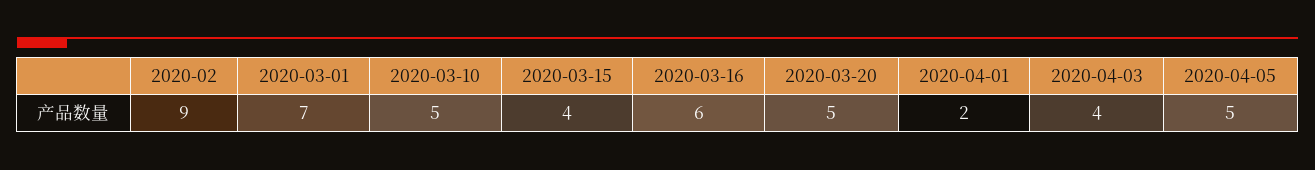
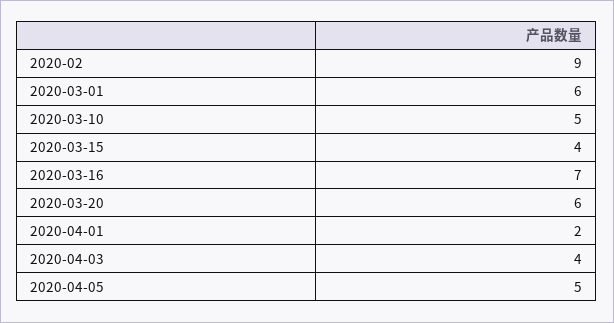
2020-03-01: 7 -> 6
2020-03-16: 6 -> 7
2020-03-20: 5 -> 6

